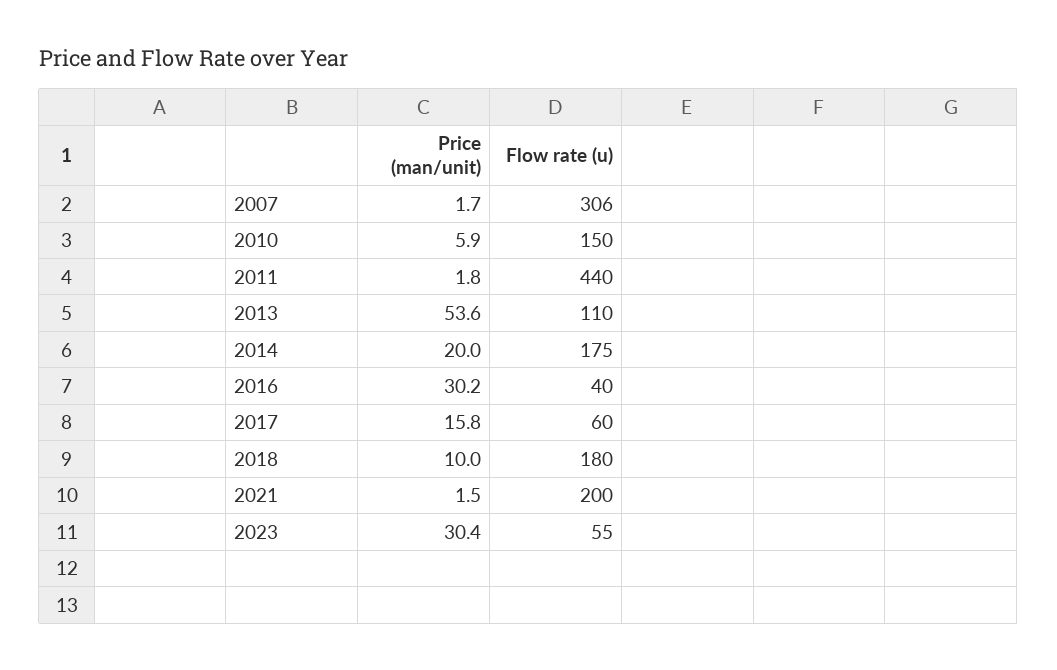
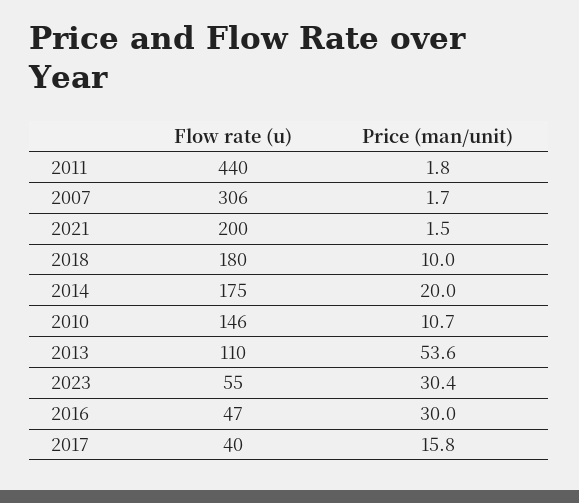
Price (man/unit), 2010: 5.9 -> 10.7
Flow rate (u), 2010: 150 -> 146
Price (man/unit), 2016: 30.2 -> 30
Flow rate (u), 2016: 40 -> 47
Flow rate (u), 2017: 60 -> 40

